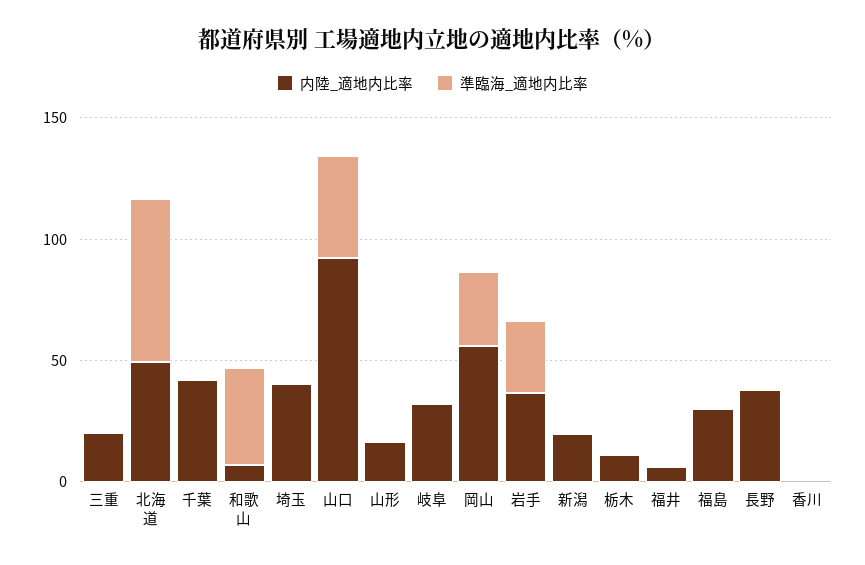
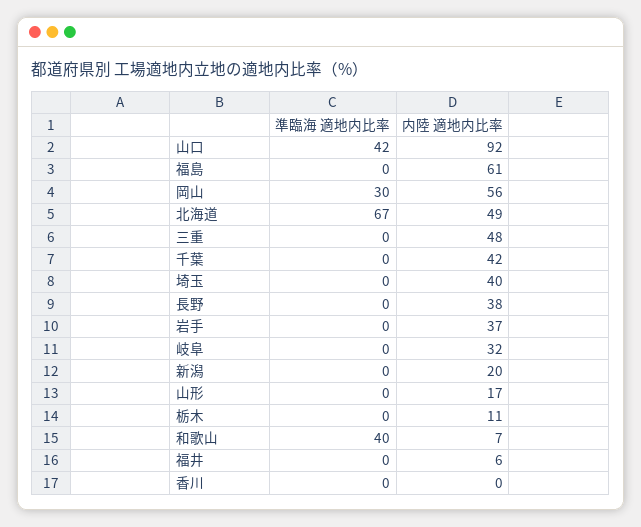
内陸_適地内比率, 三重: 20 -> 48
準臨海_適地内比率, 岩手: 30 -> 0
内陸_適地内比率, 福島: 30 -> 61

